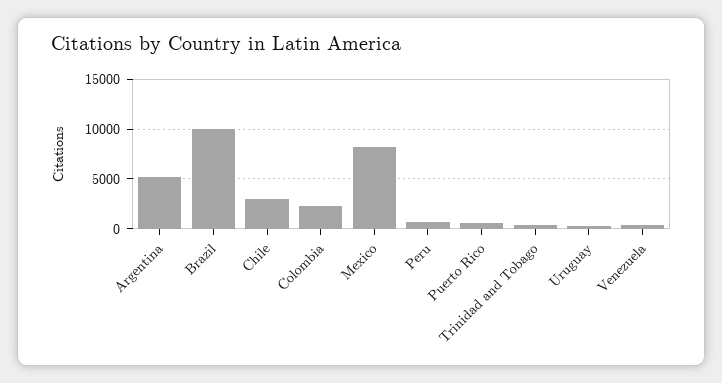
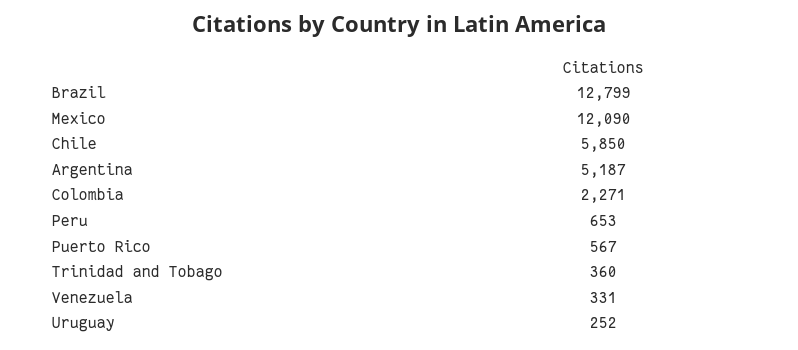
Brazil: 10000 -> 12799
Chile: 3000 -> 5850
Mexico: 8000 -> 12090

